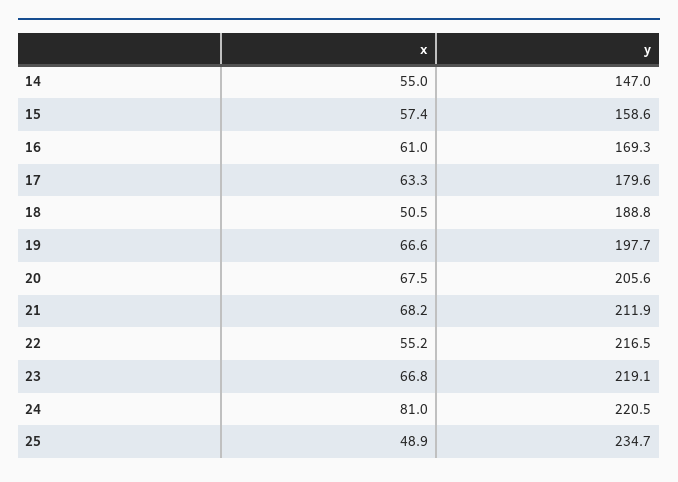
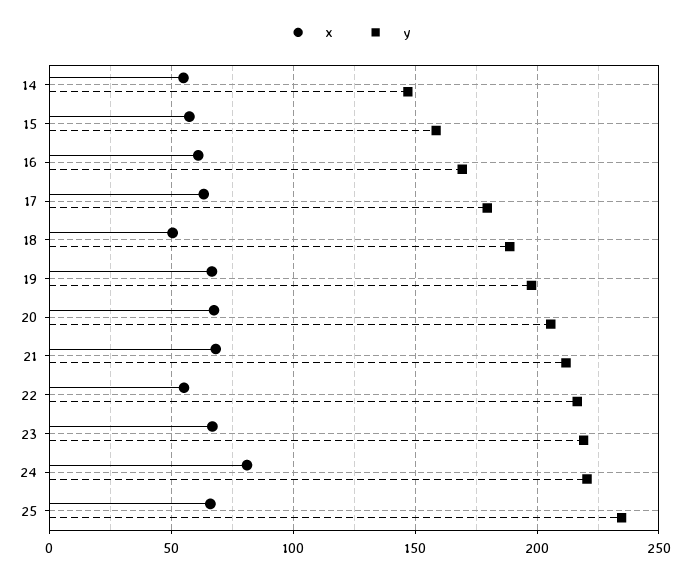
x, 25: 48.9 -> 65

